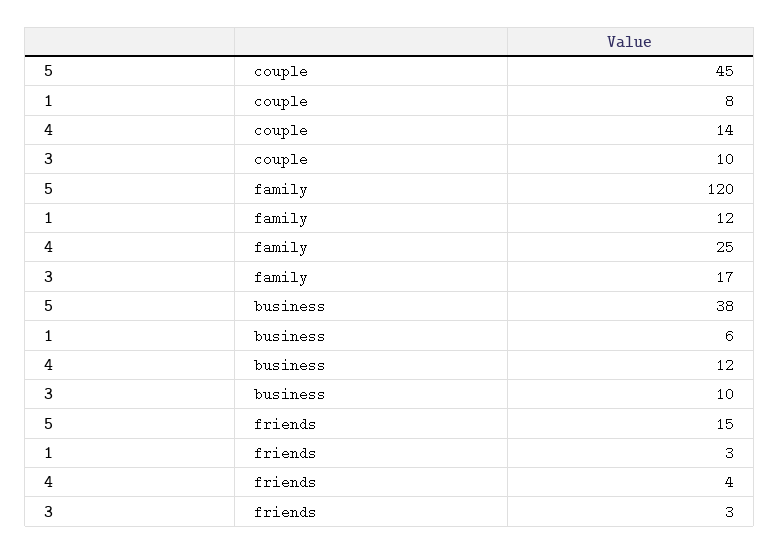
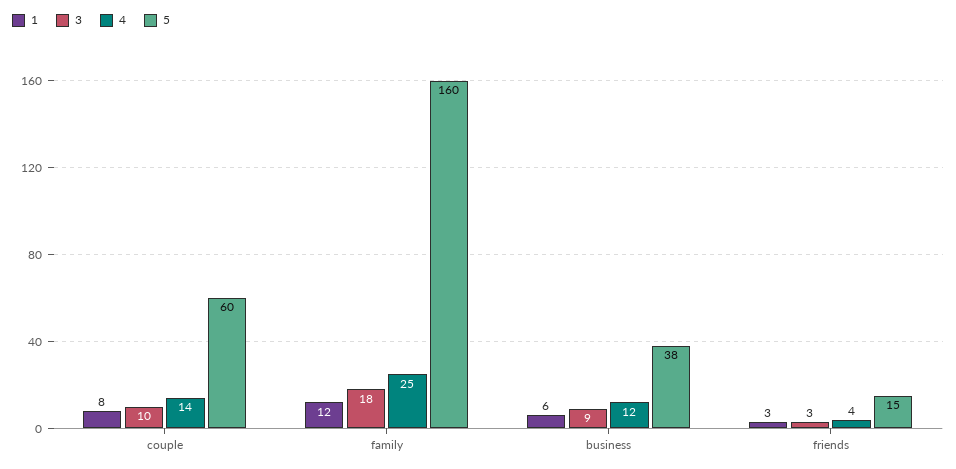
5, couple: 45 -> 60
5, family: 120 -> 160
3, family: 17 -> 18
3, business: 10 -> 9

